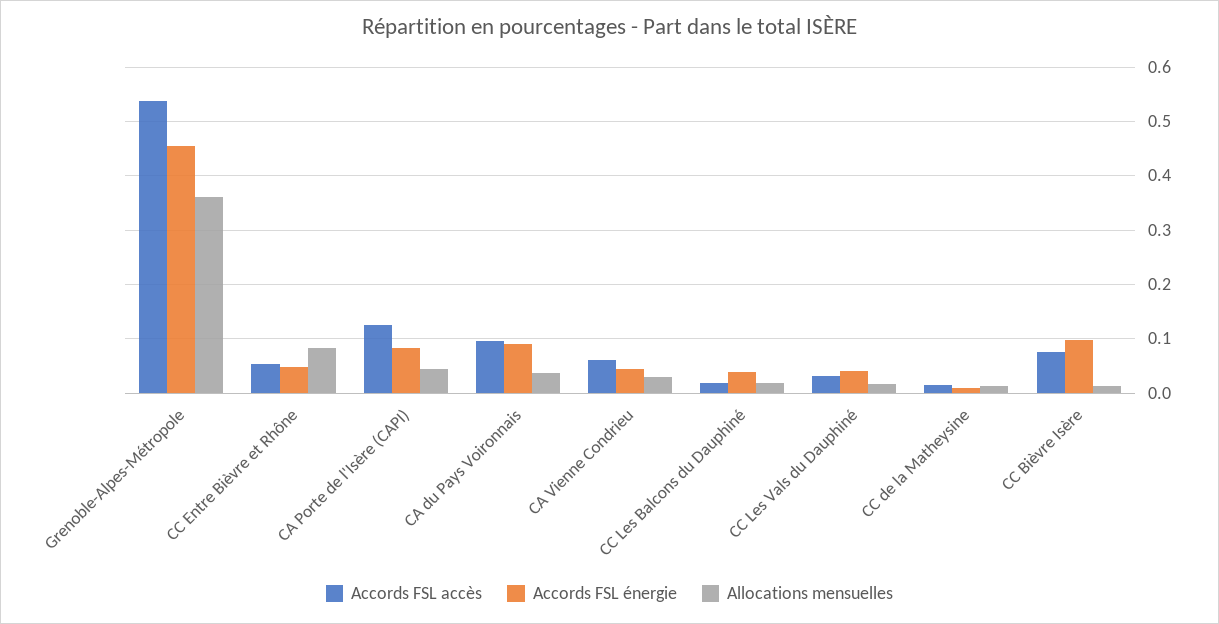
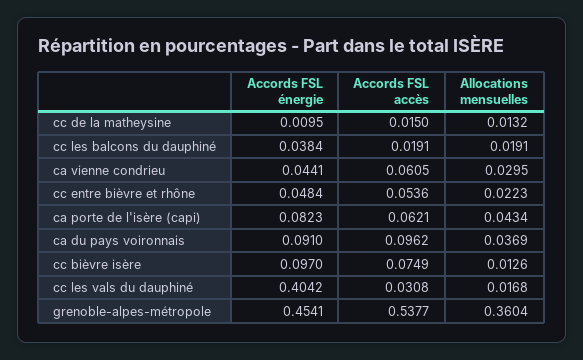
Allocations mensuelles, CC Entre Bièvre et Rhône: 0.08 -> 0.0223
Accords FSL accès, CA Porte de l'Isère (CAPI): 0.12 -> 0.0621
Accords FSL énergie, CC Les Vals du Dauphiné: 0.04 -> 0.4042

